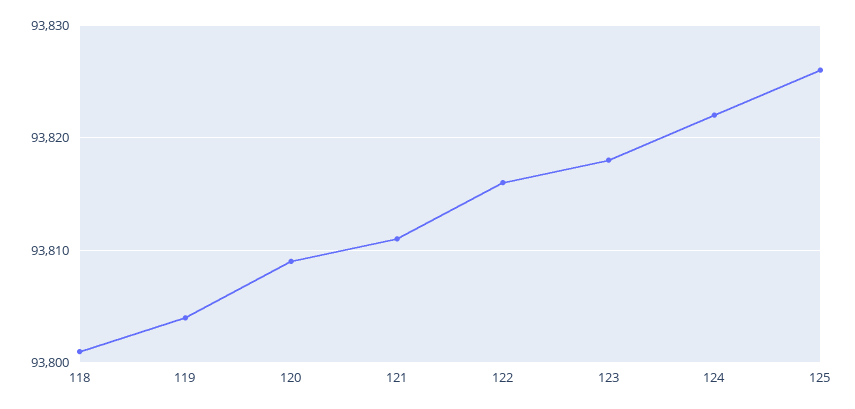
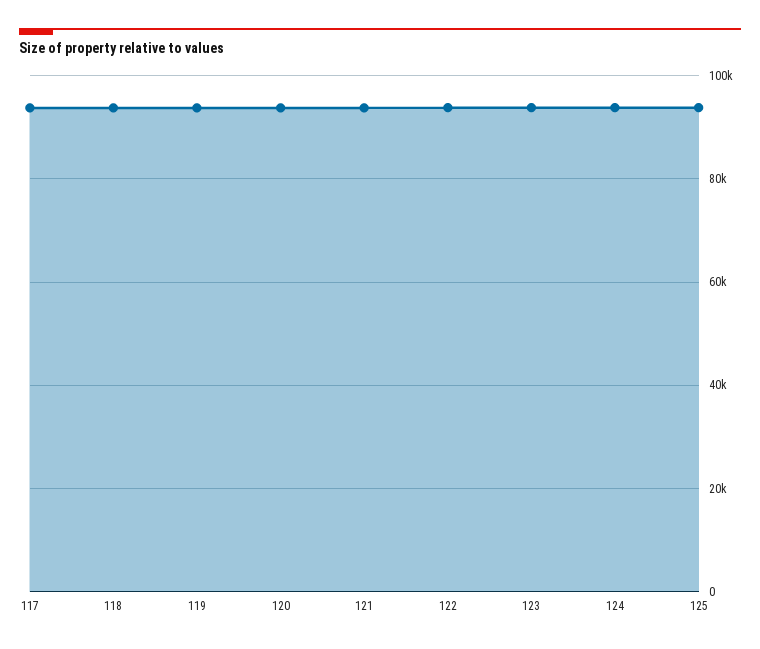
117: none -> 94000

